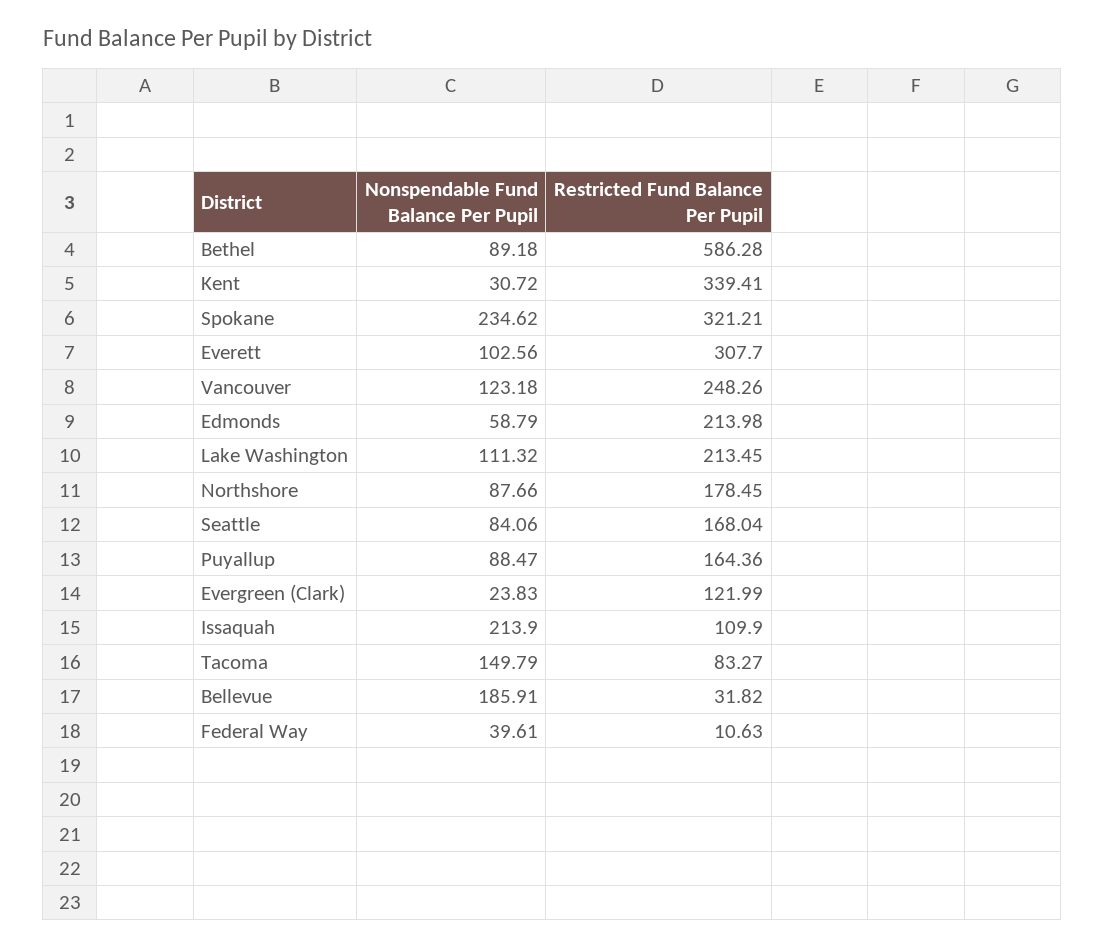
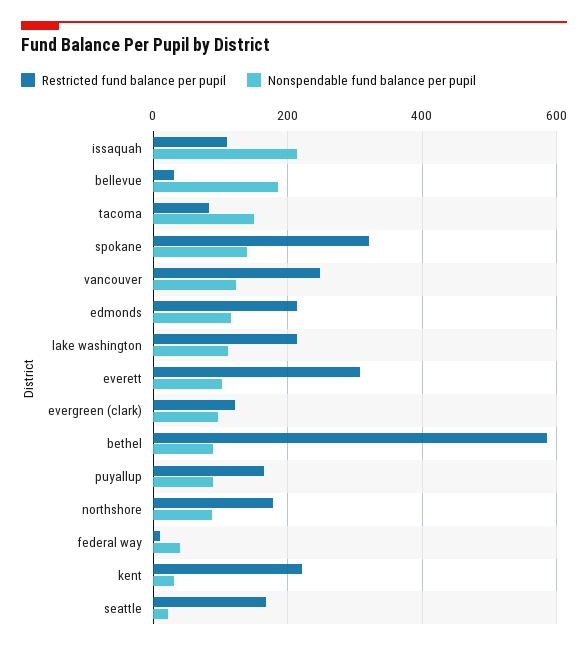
Restricted Fund Balance Per Pupil, Kent: 339.41 -> 220
Nonspendable Fund Balance Per Pupil, Spokane: 234.62 -> 140
Nonspendable Fund Balance Per Pupil, Edmonds: 58.79 -> 120
Nonspendable Fund Balance Per Pupil, Seattle: 84.06 -> 20
Nonspendable Fund Balance Per Pupil, Evergreen (Clark): 23.83 -> 100

